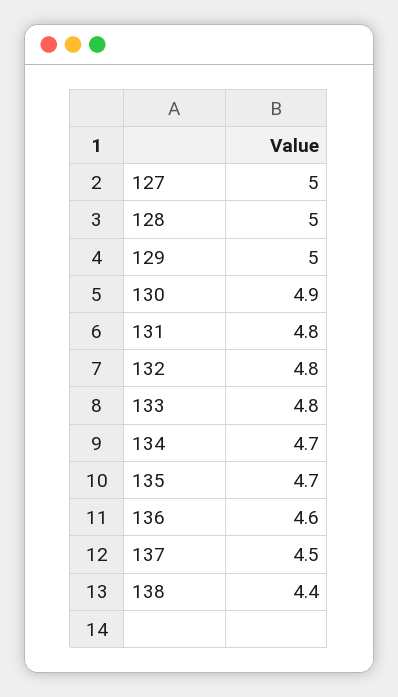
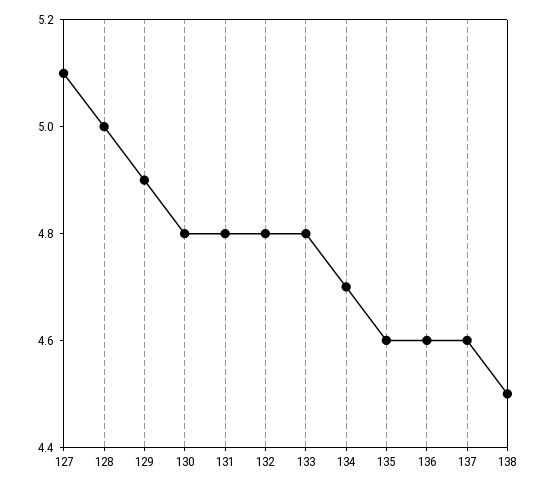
127: 5 -> 5.1
129: 5 -> 4.9
130: 4.9 -> 4.8
135: 4.7 -> 4.6
137: 4.5 -> 4.6
138: 4.4 -> 4.5

